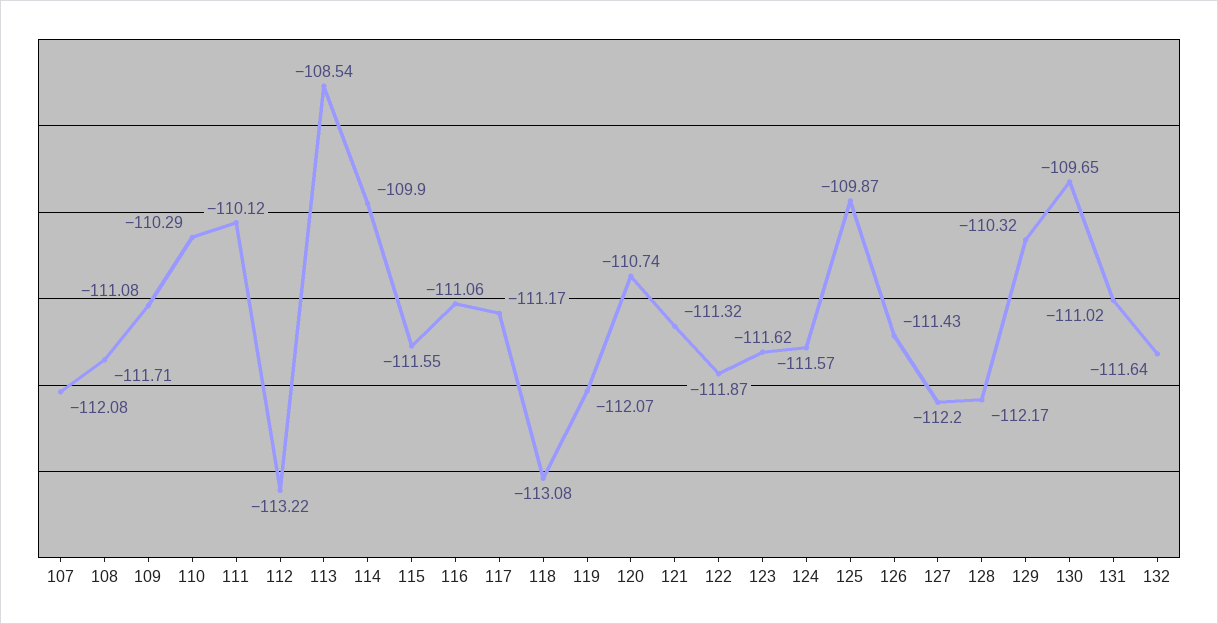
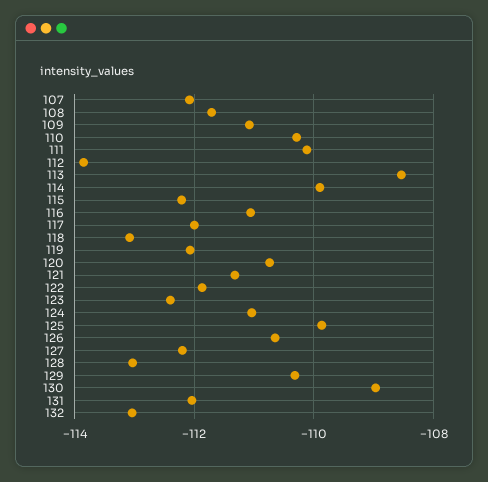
112: -113.22 -> -113.8
115: -111.55 -> -112.2
117: -111.17 -> -112
123: -111.62 -> -112.4
124: -111.57 -> -111
126: -111.43 -> -110.6
128: -112.17 -> -113
130: -109.65 -> -109
131: -111.02 -> -112
132: -111.64 -> -113

